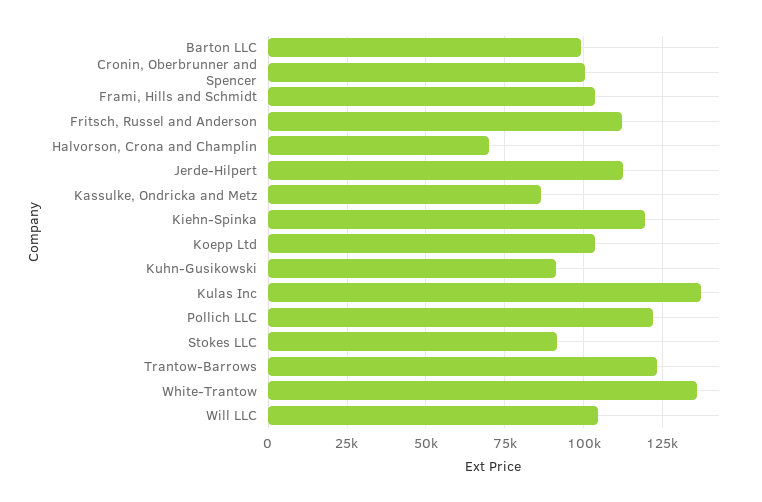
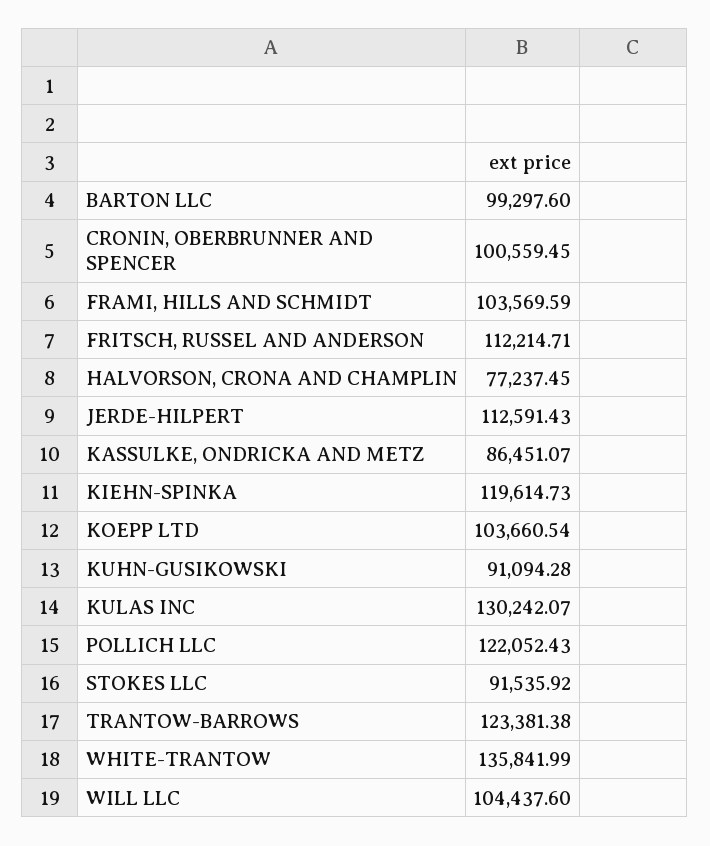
Halvorson, Crona and Champlin: 70000 -> 77237.45
Kulas Inc: 137500 -> 130242.07

